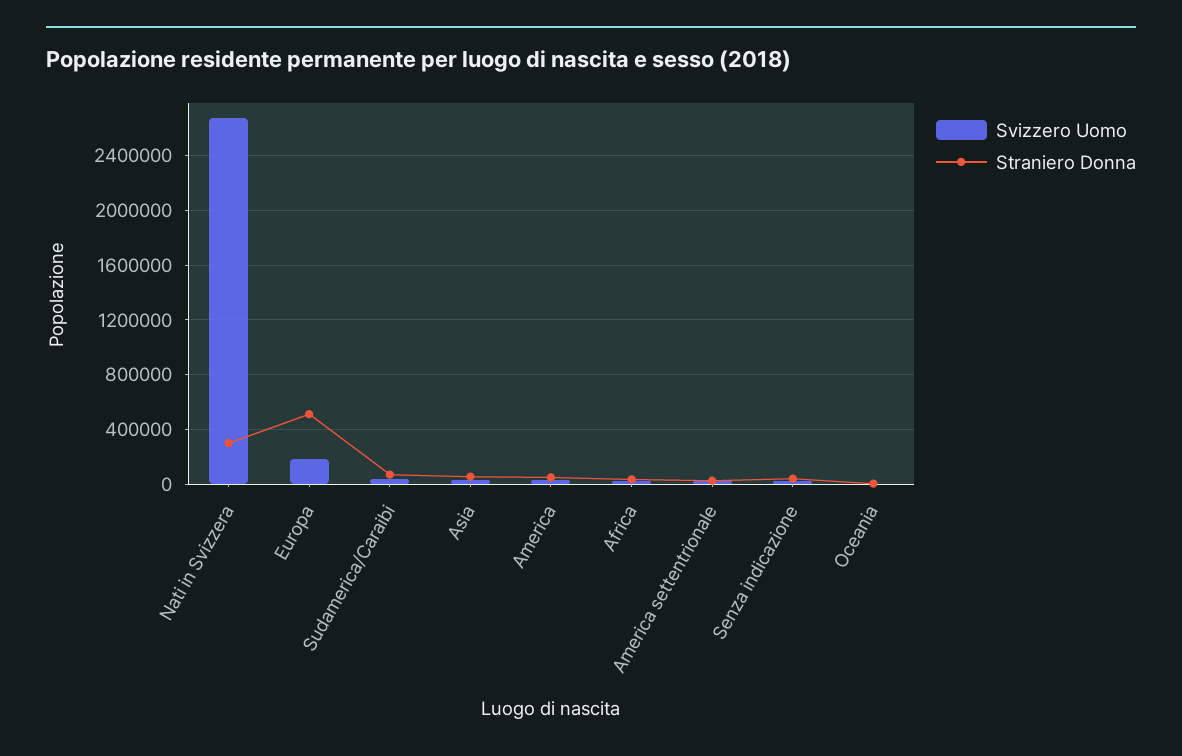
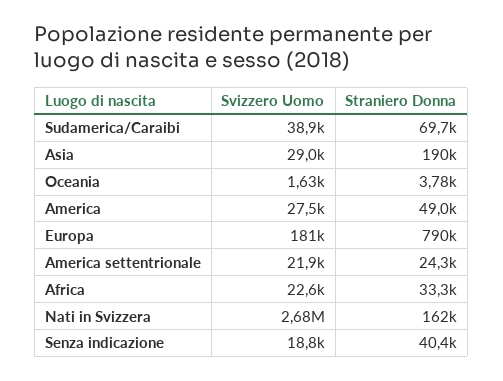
Straniero Donna, Nati in Svizzera: 300000 -> 162000
Straniero Donna, Europa: 500000 -> 790000
Straniero Donna, Asia: 50000 -> 190000

